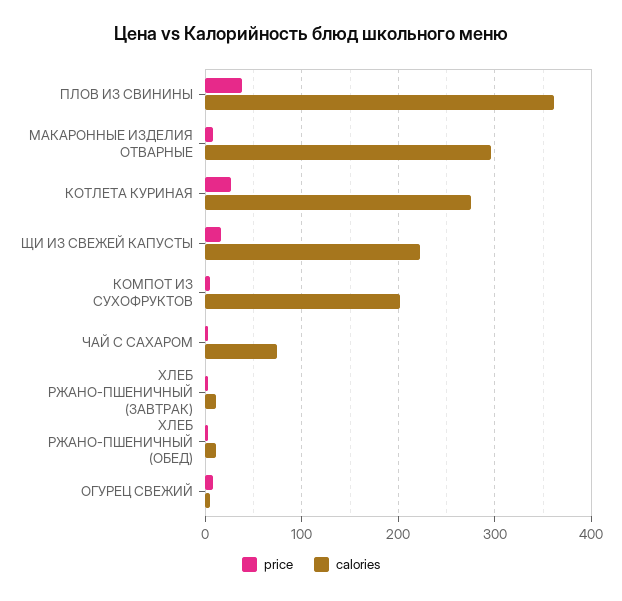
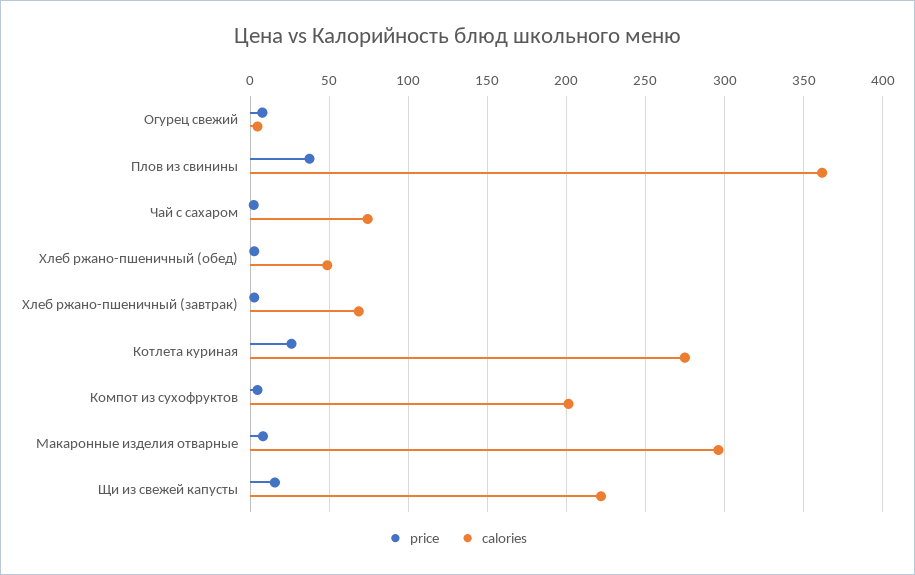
calories, ХЛЕБ РЖАНО-ПШЕНИЧНЫЙ (ЗАВТРАК): 10 -> 70
calories, ХЛЕБ РЖАНО-ПШЕНИЧНЫЙ (ОБЕД): 10 -> 50

